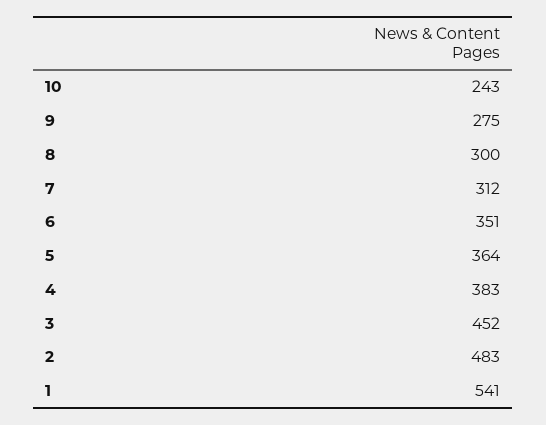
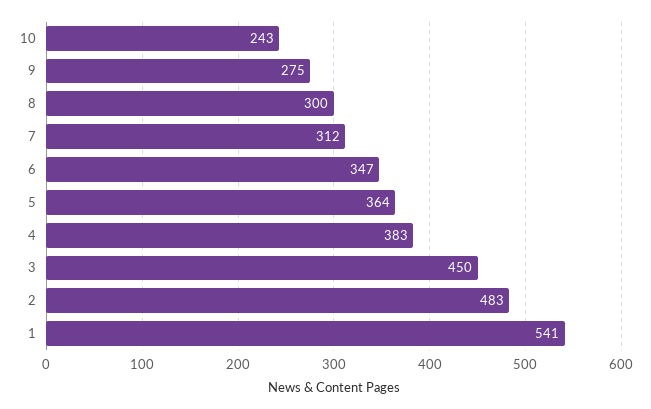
6: 351 -> 347
3: 452 -> 450

